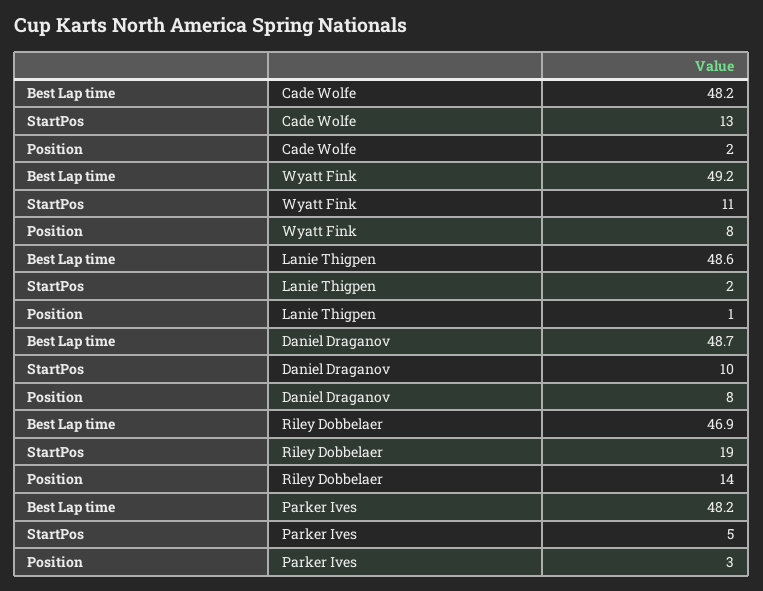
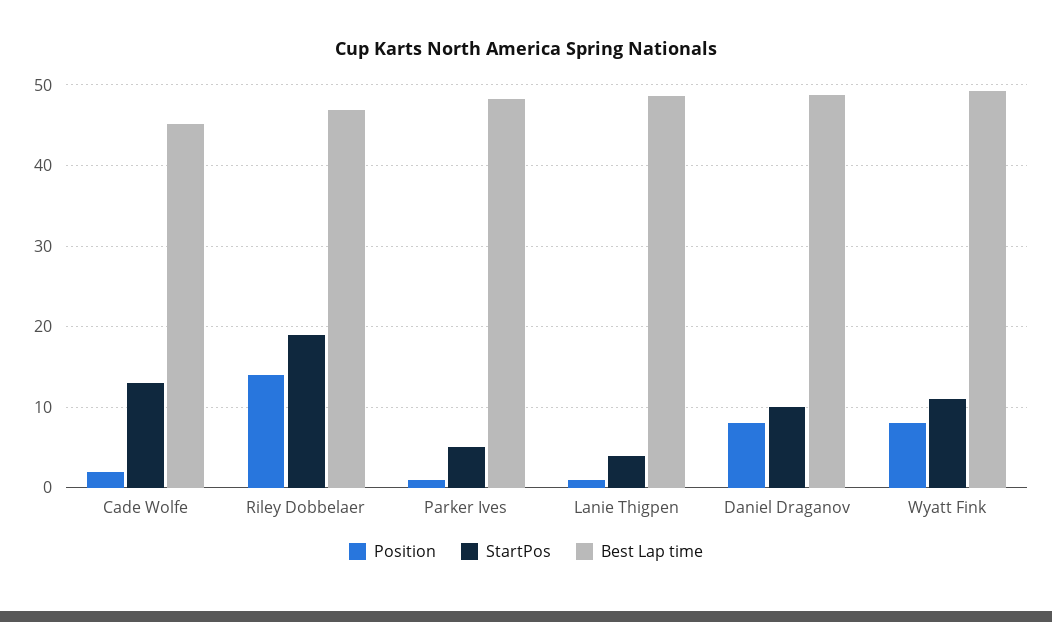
Best Lap time, Cade Wolfe: 48.2 -> 45
StartPos, Lanie Thigpen: 2 -> 4
Position, Parker Ives: 3 -> 1

